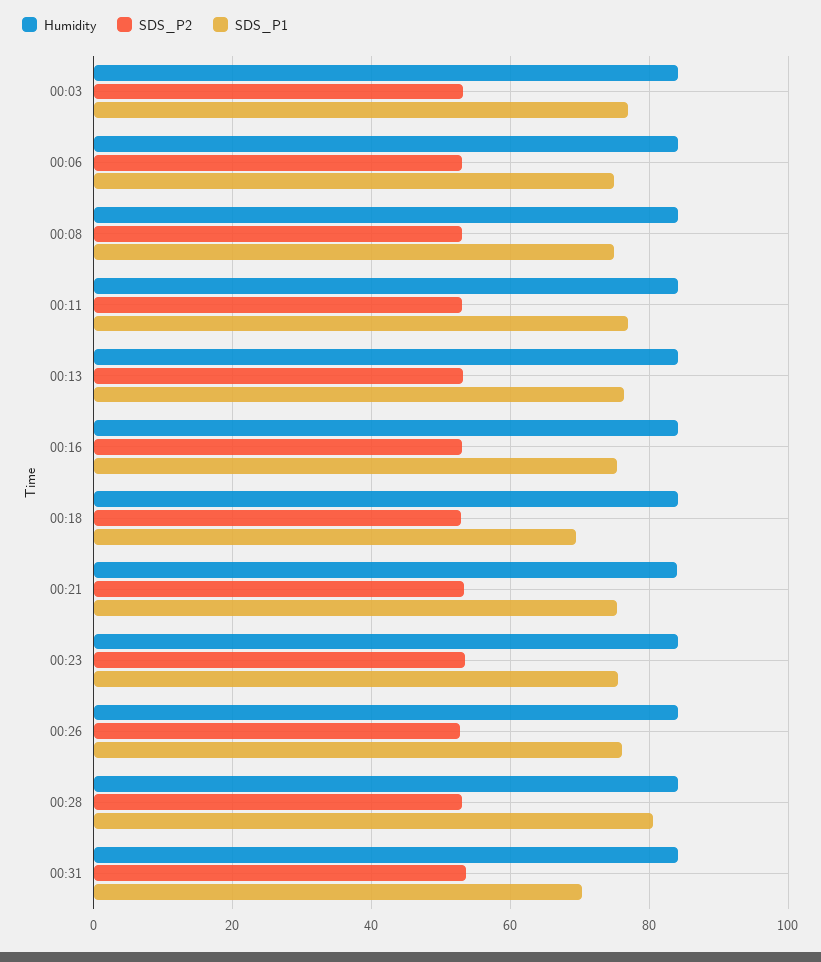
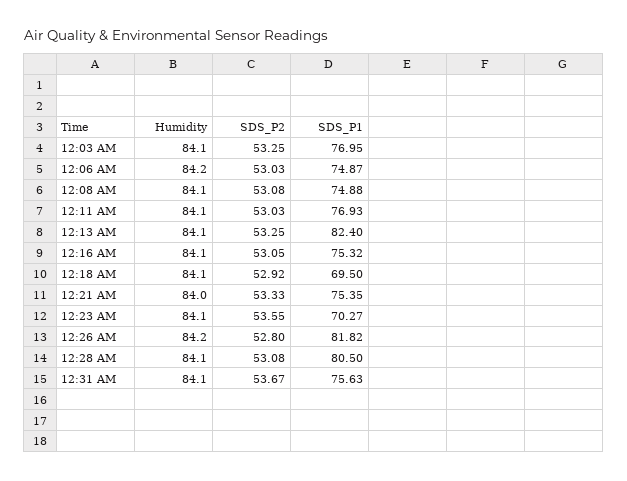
SDS_P1, 00:13: 76 -> 82.4
SDS_P1, 00:23: 76 -> 70.27
SDS_P1, 00:26: 76 -> 81.82
SDS_P1, 00:31: 70 -> 75.63

